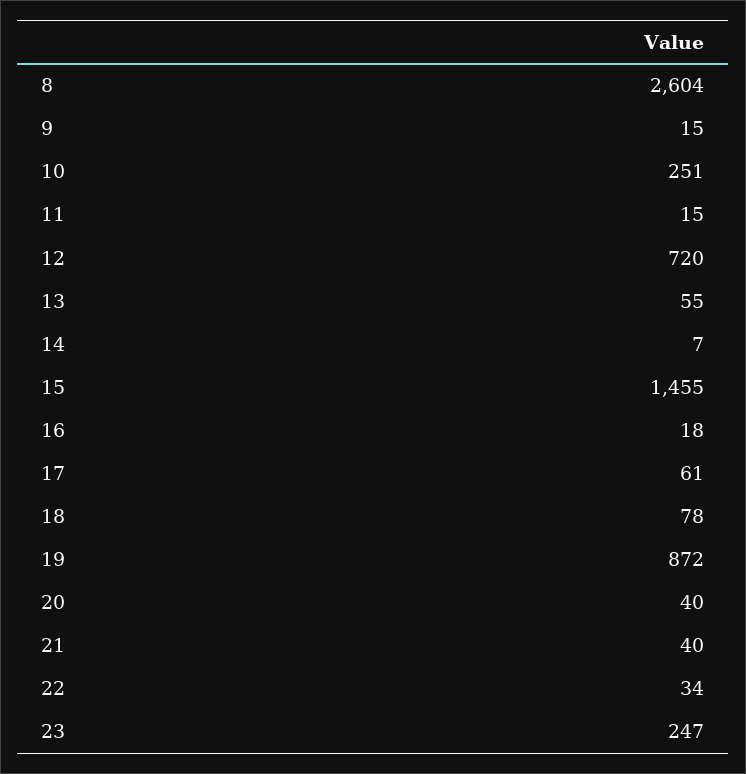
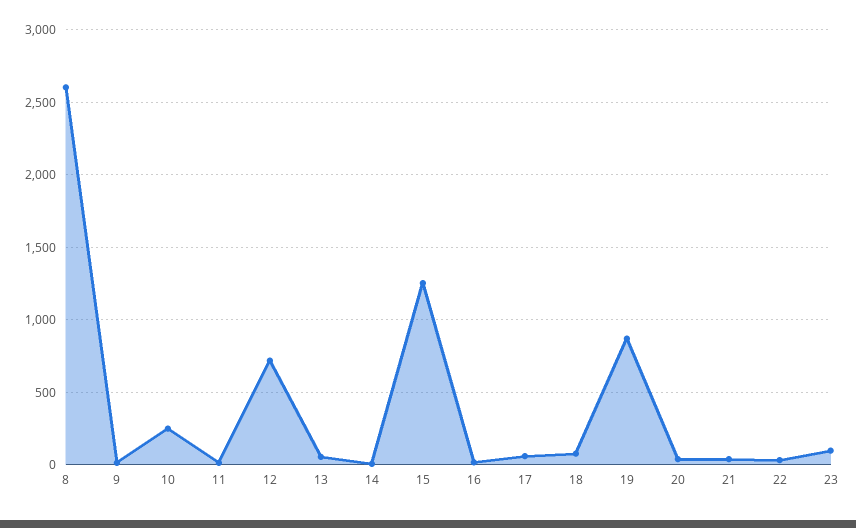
15: 1455 -> 1250
23: 247 -> 100

